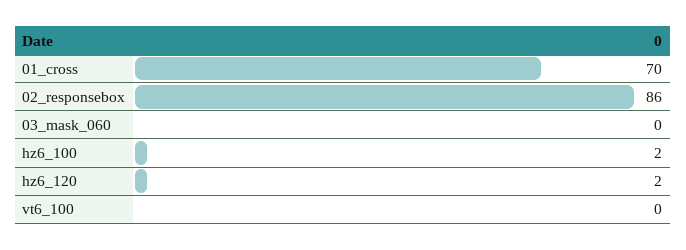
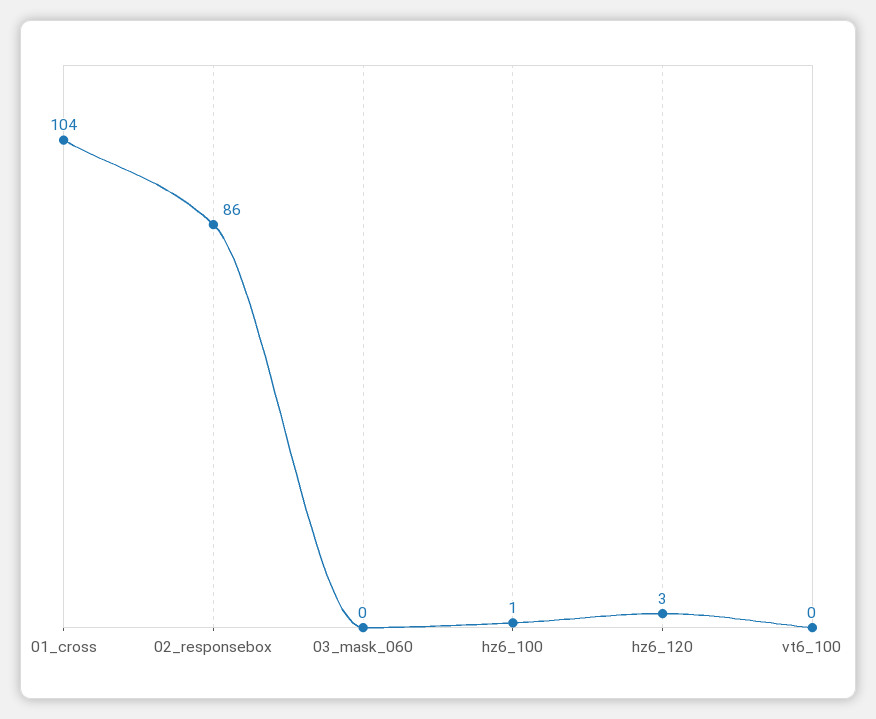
01_cross: 70 -> 104
hz6_100: 2 -> 1
hz6_120: 2 -> 3

